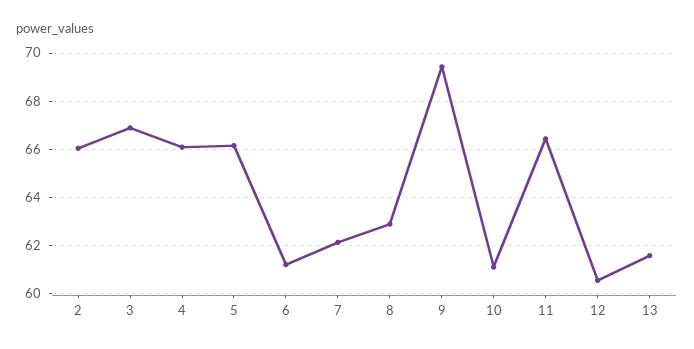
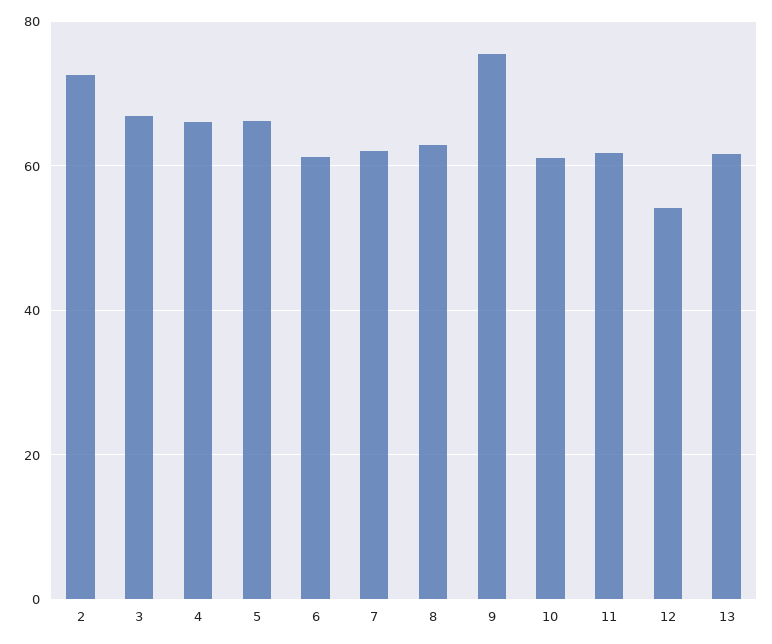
2: 66 -> 72
9: 69.5 -> 76
11: 66.5 -> 62
12: 60.5 -> 54

